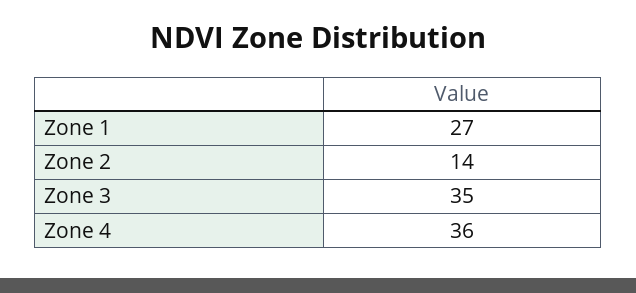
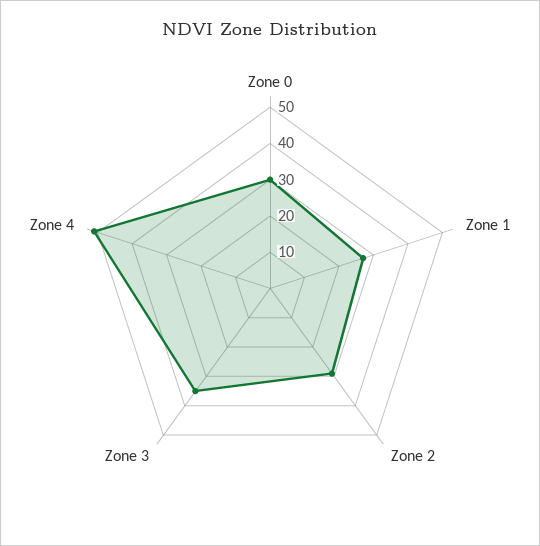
Zone 2: 14 -> 30
Zone 4: 36 -> 50
Zone 0: none -> 30

